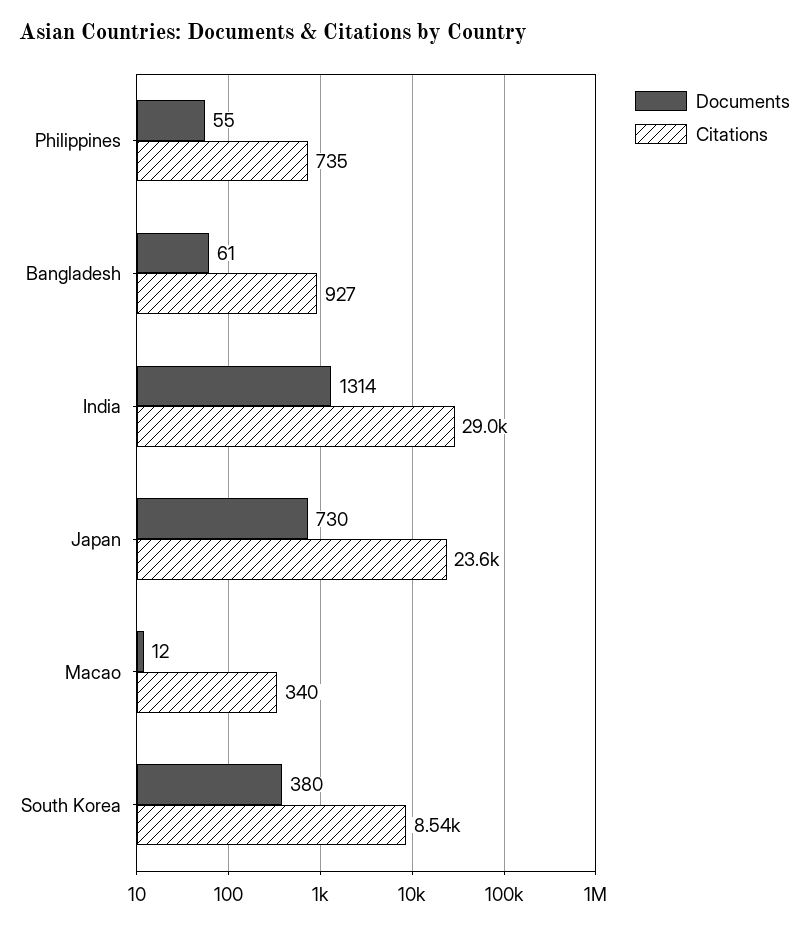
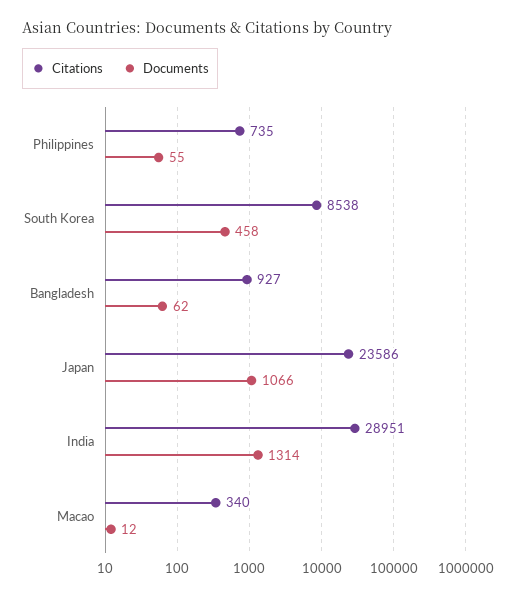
Documents, Bangladesh: 61 -> 62
Documents, Japan: 730 -> 1066
Documents, South Korea: 380 -> 458

